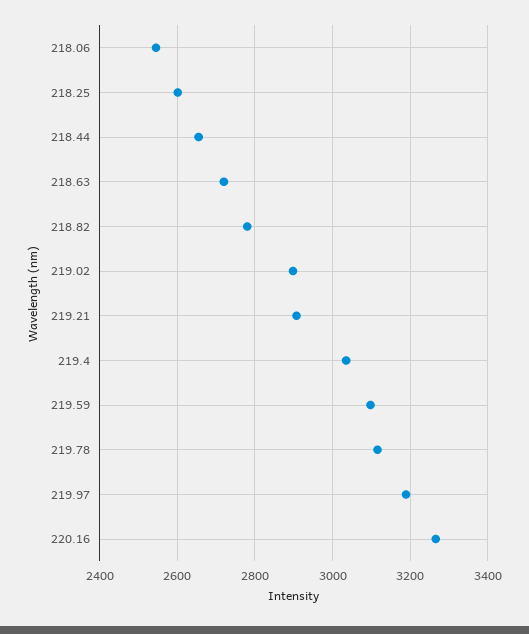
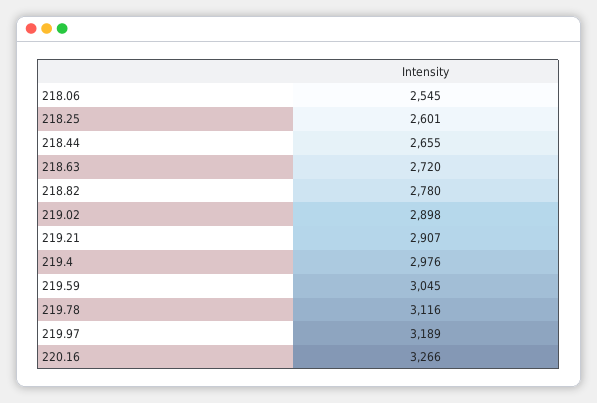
219.4: 3040 -> 2976
219.59: 3100 -> 3045

